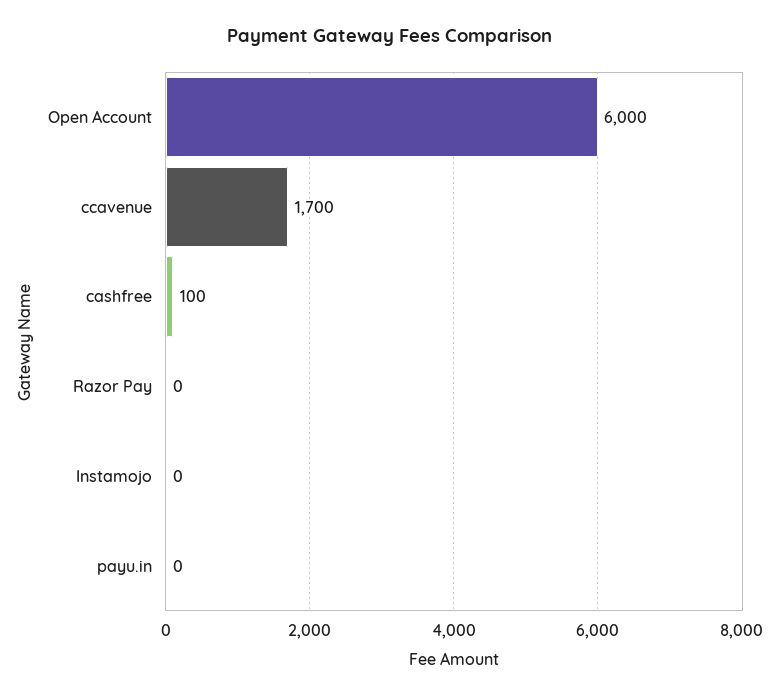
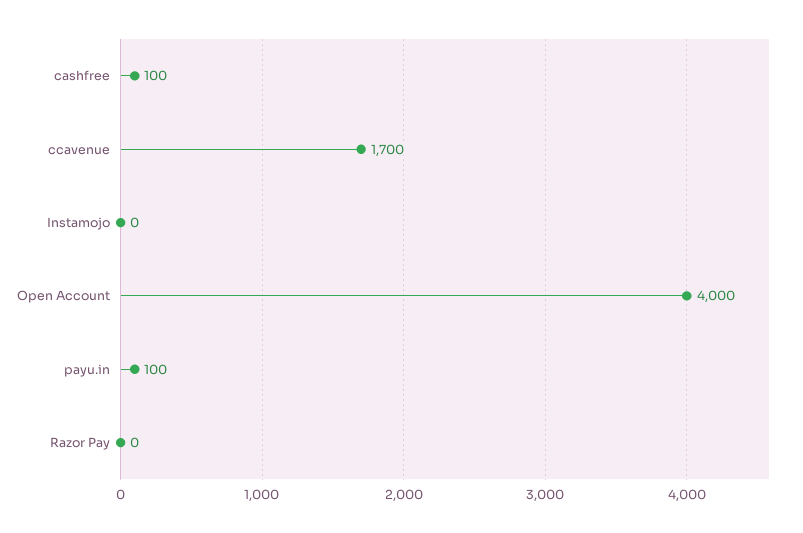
Open Account: 6000 -> 4000
payu.in: 0 -> 100

